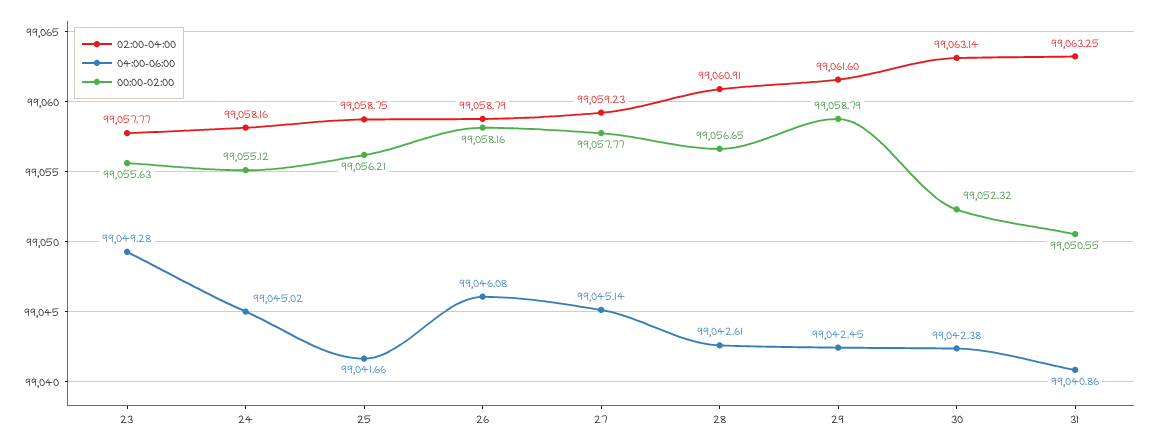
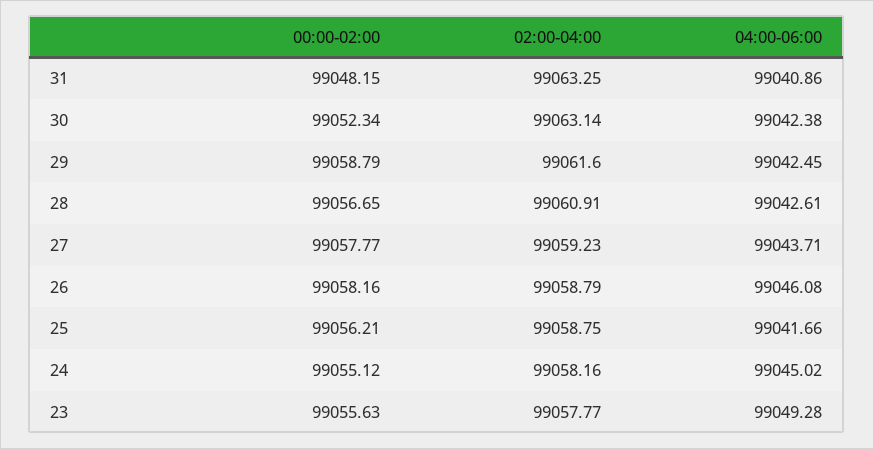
04:00-06:00, 27: 99045.14 -> 99043.71
00:00-02:00, 30: 99052.32 -> 99052.34
00:00-02:00, 31: 99050.55 -> 99048.15

